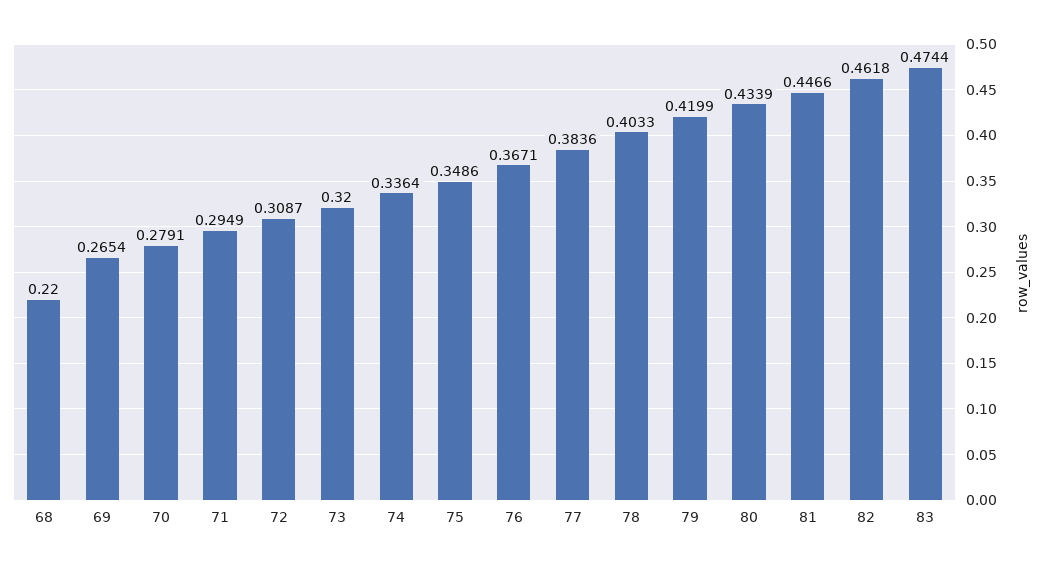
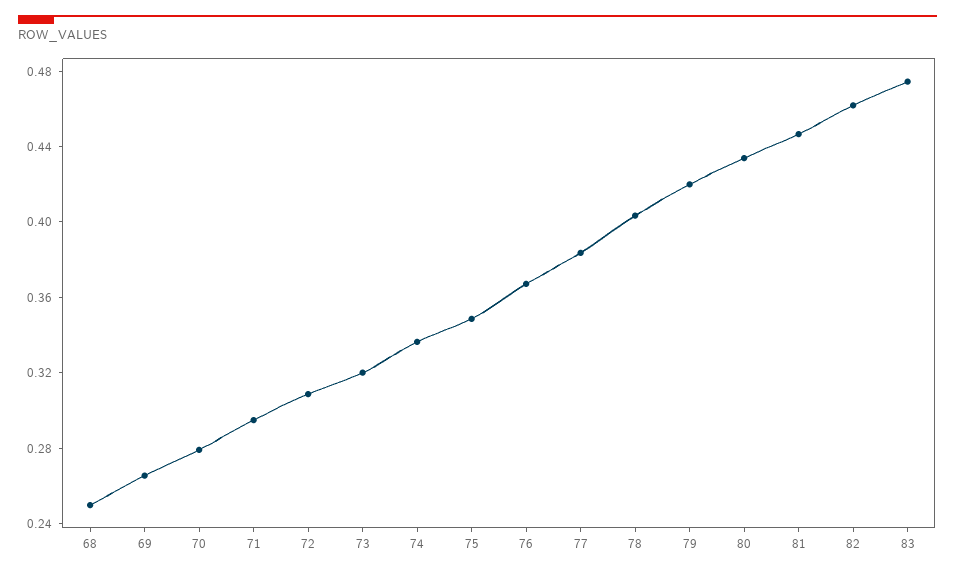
68: 0.22 -> 0.25

